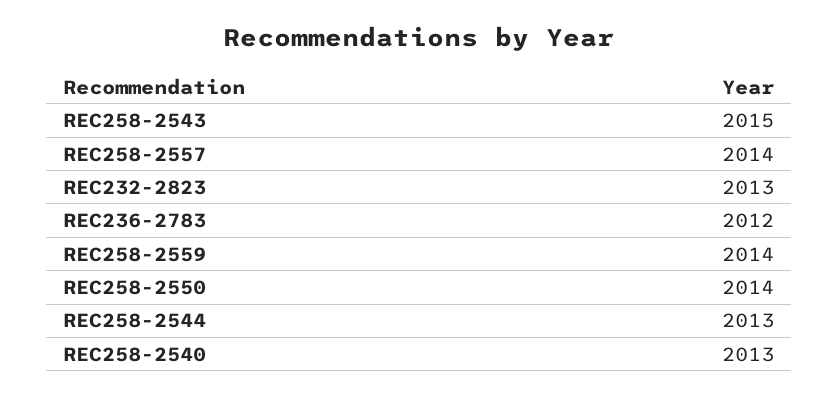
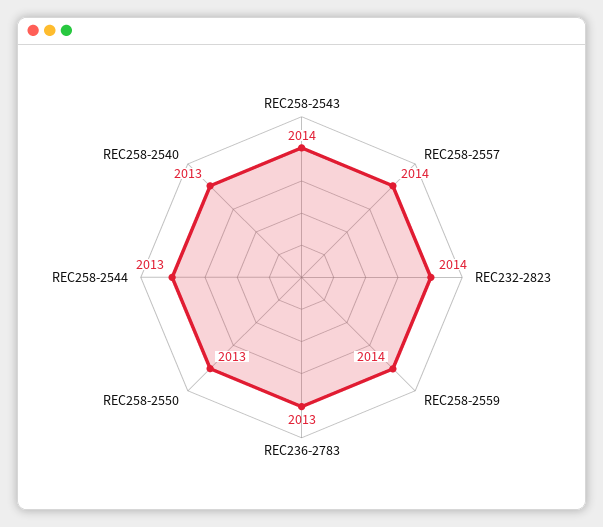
REC258-2543: 2015 -> 2014
REC232-2823: 2013 -> 2014
REC236-2783: 2012 -> 2013
REC258-2550: 2014 -> 2013

